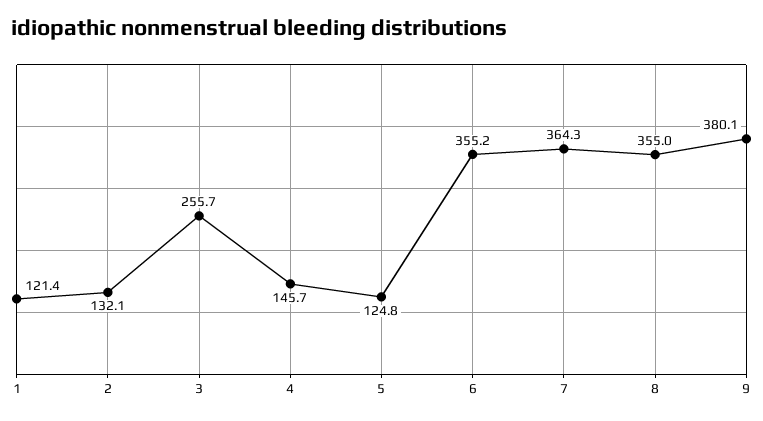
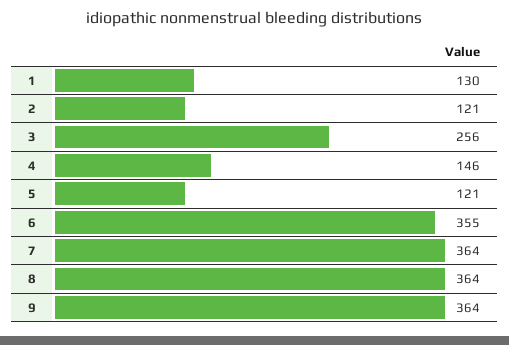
1: 121.4 -> 130
2: 132.1 -> 121
5: 124.8 -> 121
8: 355 -> 364
9: 380.1 -> 364

